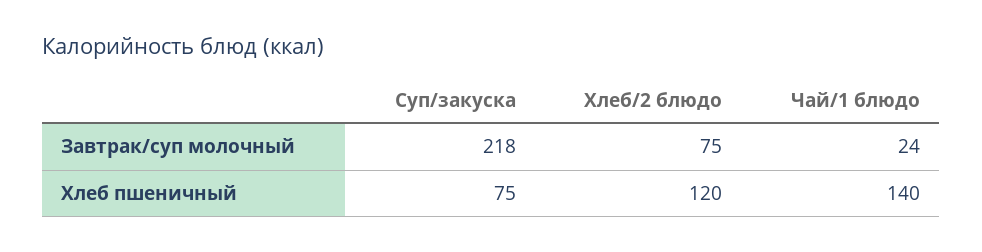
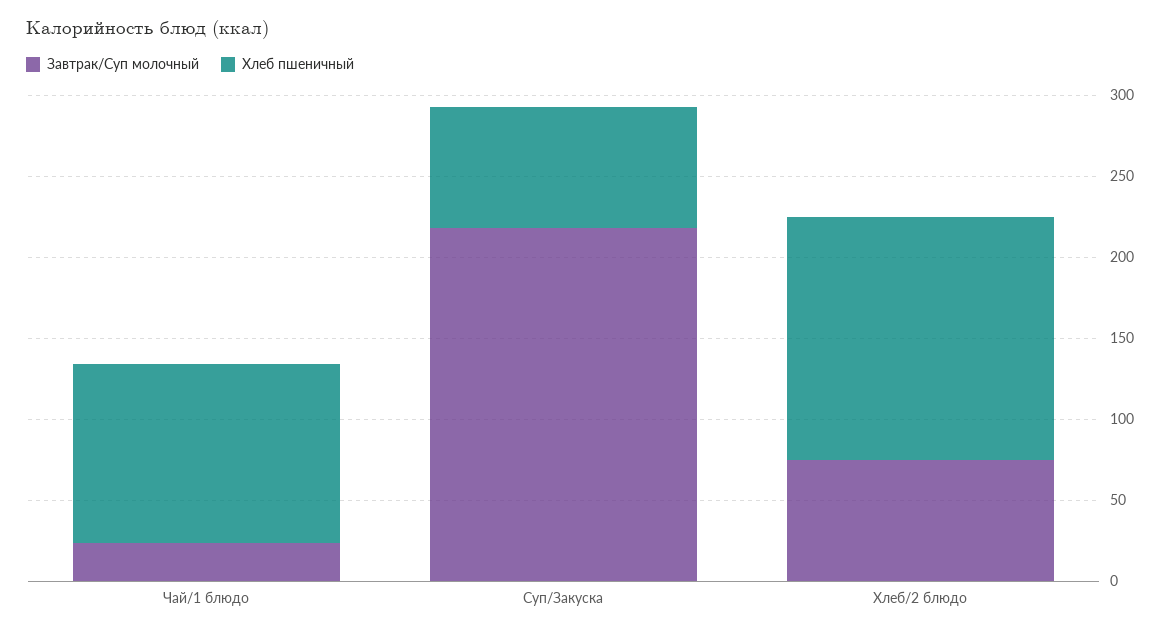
Хлеб пшеничный, Хлеб/2 блюдо: 120 -> 150
Хлеб пшеничный, Чай/1 блюдо: 140 -> 110

